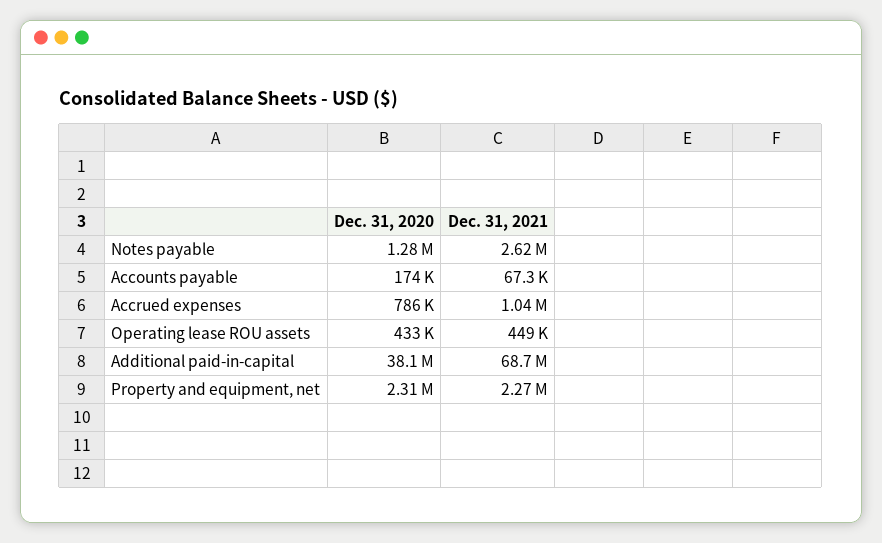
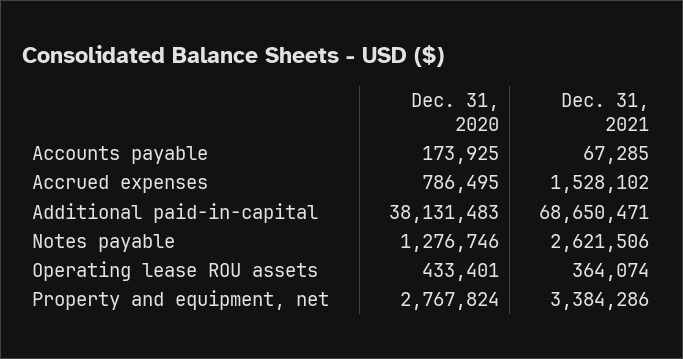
Dec. 31, 2021, Accrued expenses: 1040000 -> 1528102
Dec. 31, 2021, Operating lease ROU assets: 449000 -> 364074
Dec. 31, 2020, Property and equipment, net: 2310000 -> 2767824
Dec. 31, 2021, Property and equipment, net: 2270000 -> 3384286

